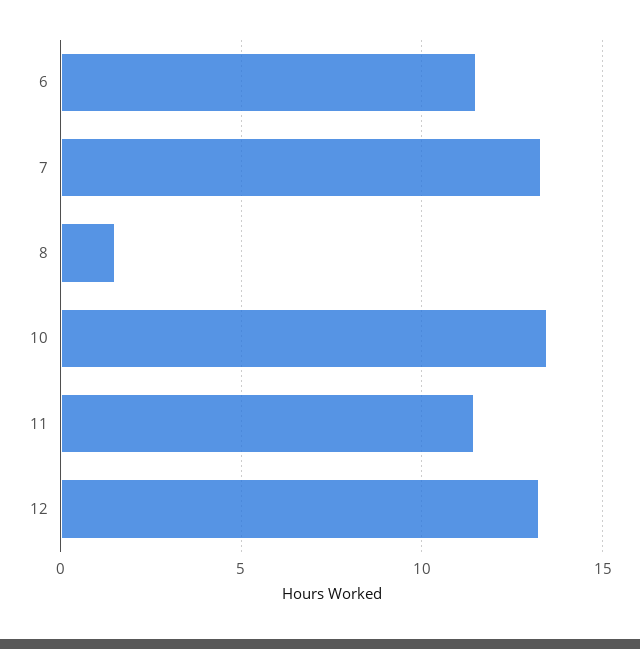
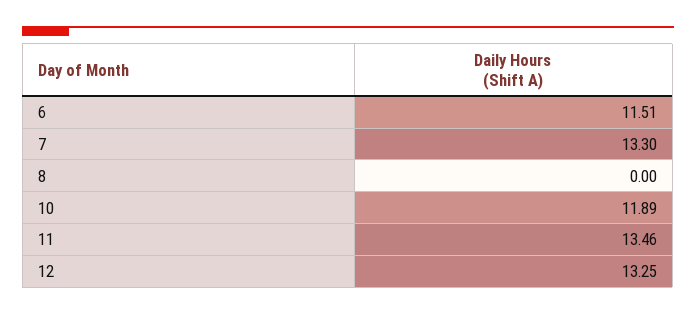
8: 1.5 -> 0
10: 13.5 -> 11.89
11: 11.5 -> 13.46

